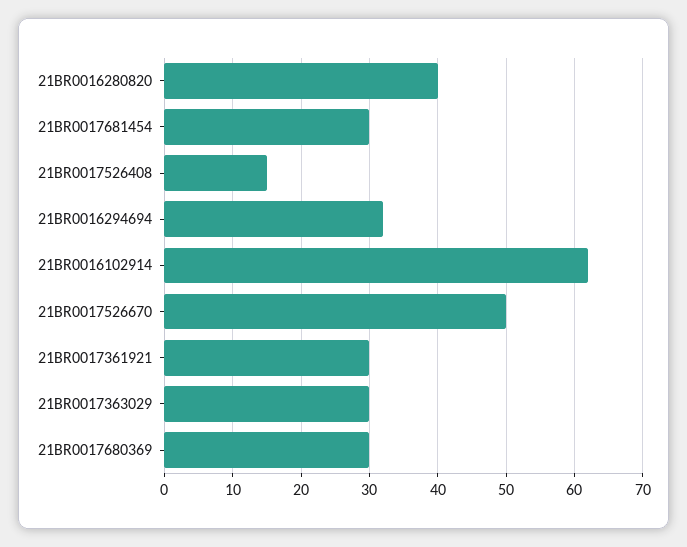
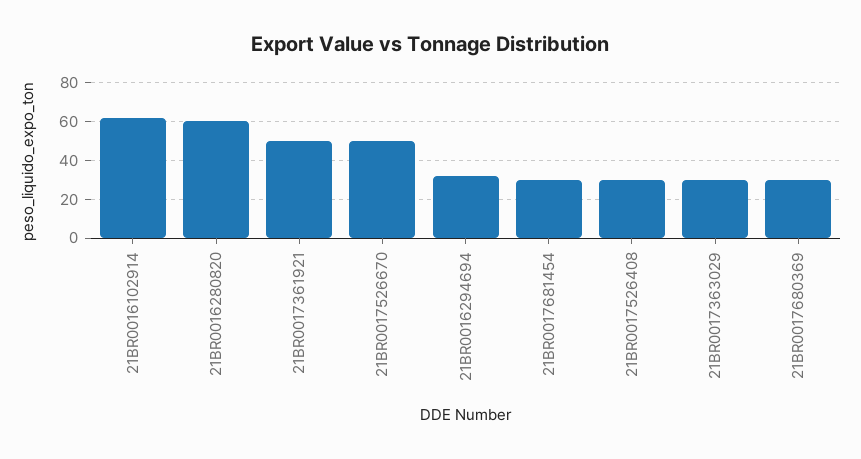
21BR0016280820: 40 -> 60
21BR0017526408: 15 -> 30
21BR0017361921: 30 -> 50

